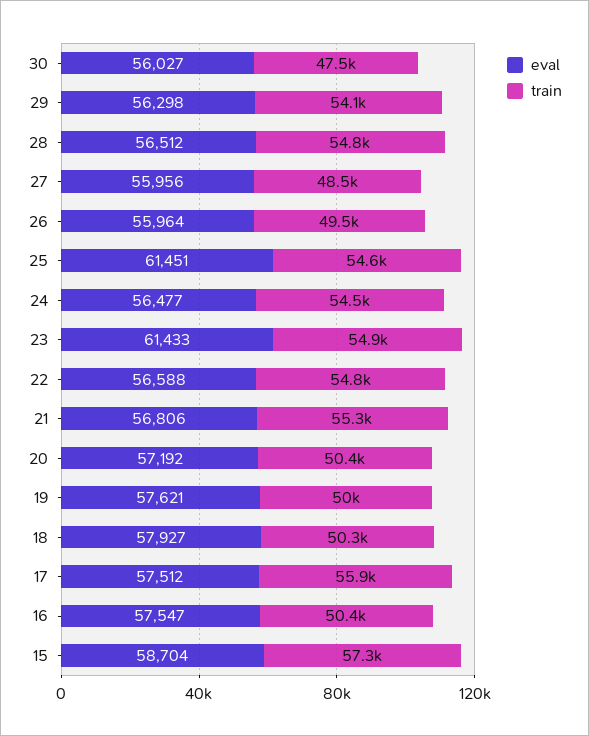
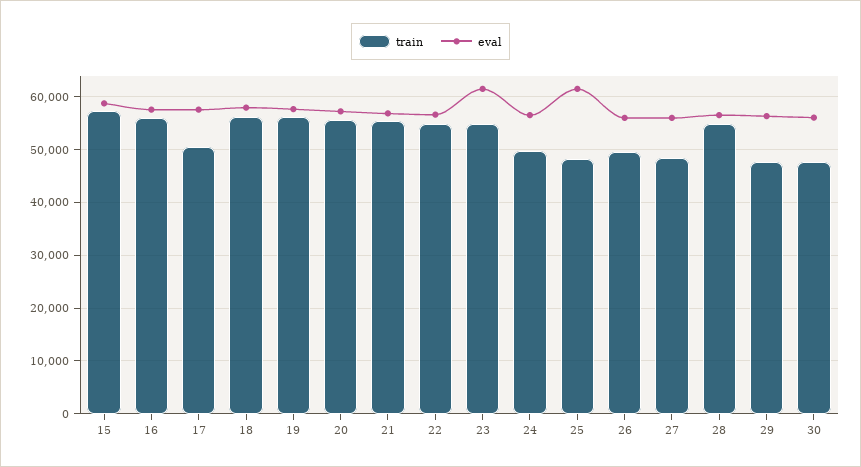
train, 29: 54100 -> 48000
train, 25: 54600 -> 48000
train, 24: 54500 -> 50000
train, 20: 50400 -> 56000
train, 19: 50000 -> 56000
train, 18: 50300 -> 56000
train, 17: 55900 -> 50000
train, 16: 50400 -> 56000

